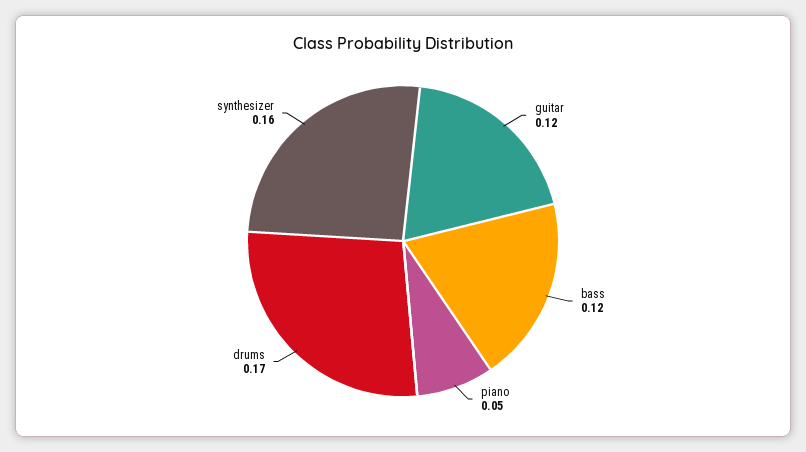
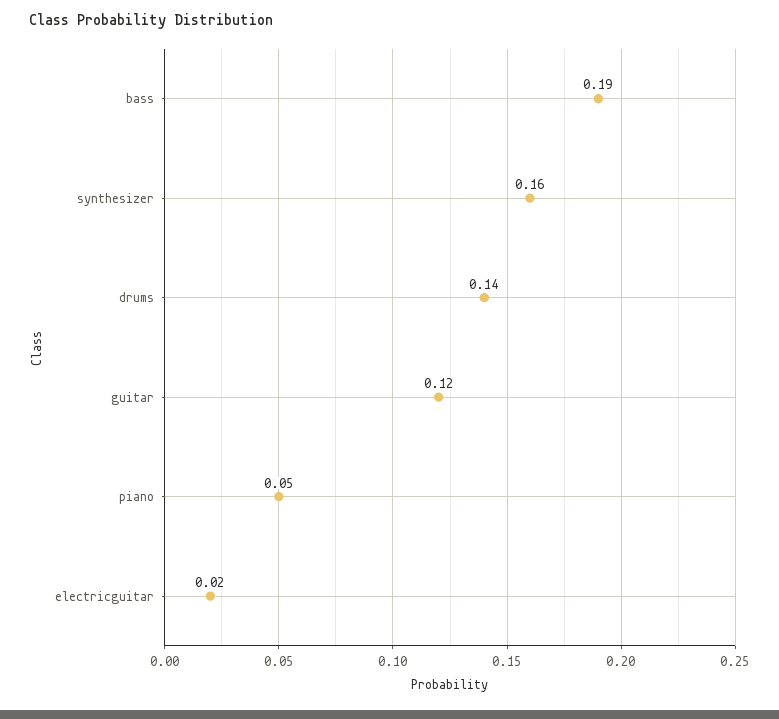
bass: 0.12 -> 0.19
drums: 0.17 -> 0.14
electricguitar: none -> 0.02

